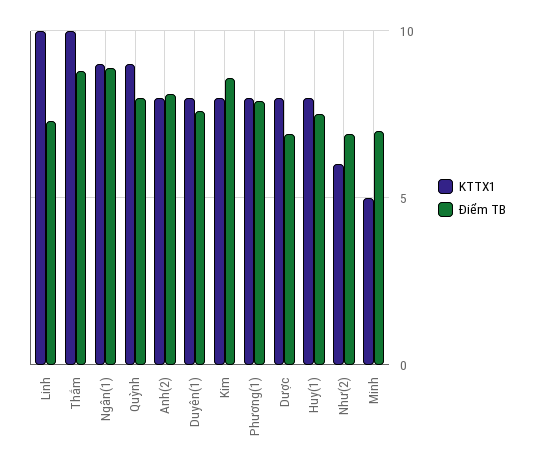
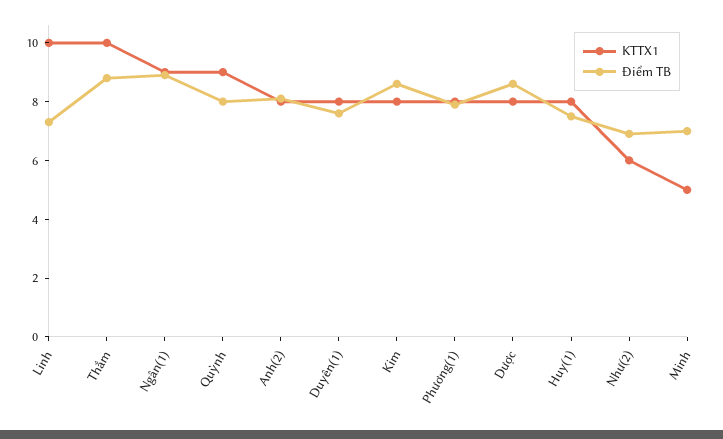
Điểm TB, Dược: 7 -> 8.5

